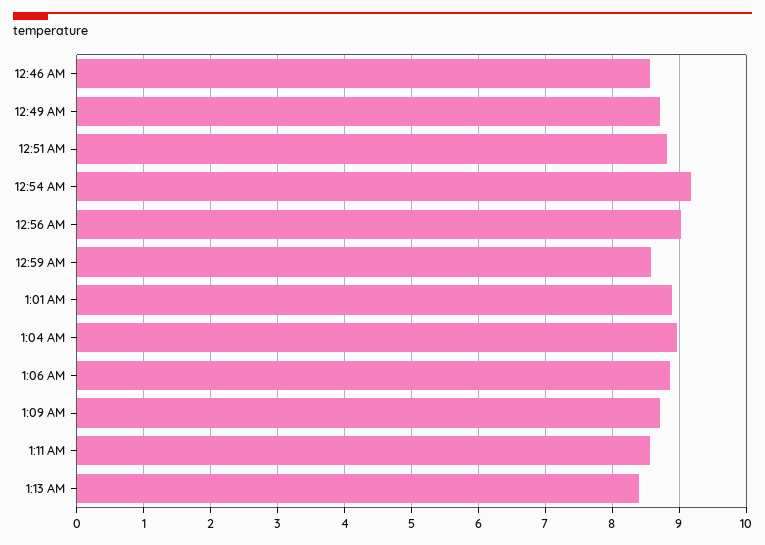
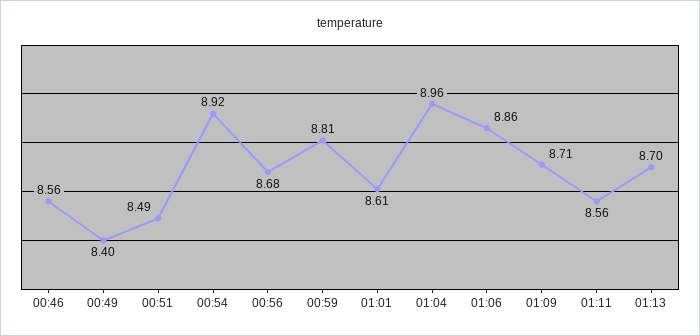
12:49 AM: 8.7 -> 8.4
12:51 AM: 8.8 -> 8.49
12:54 AM: 9.2 -> 8.92
12:56 AM: 9 -> 8.68
12:59 AM: 8.6 -> 8.81
1:01 AM: 8.9 -> 8.61
1:13 AM: 8.4 -> 8.7

